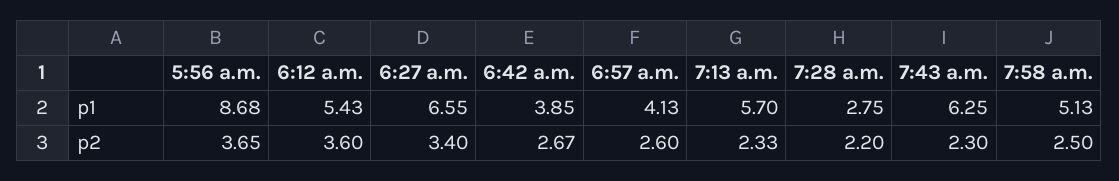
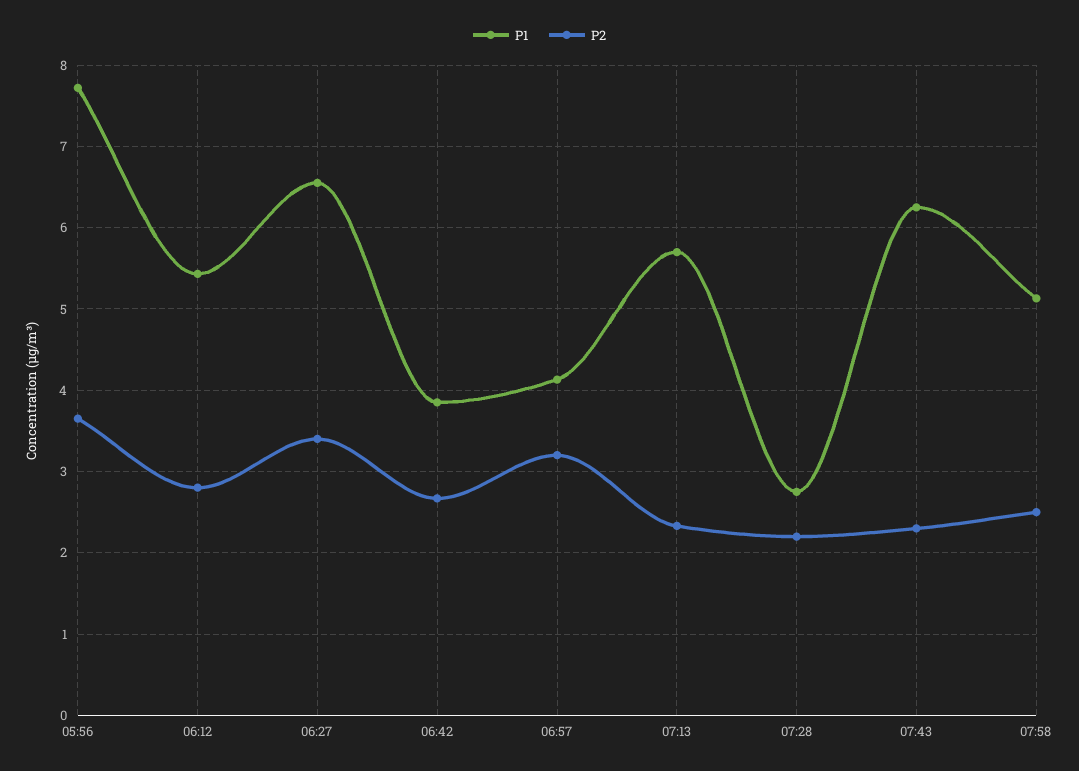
p1, 5:56 a.m.: 8.68 -> 7.7
p2, 6:12 a.m.: 3.6 -> 2.8
p2, 6:57 a.m.: 2.6 -> 3.2

